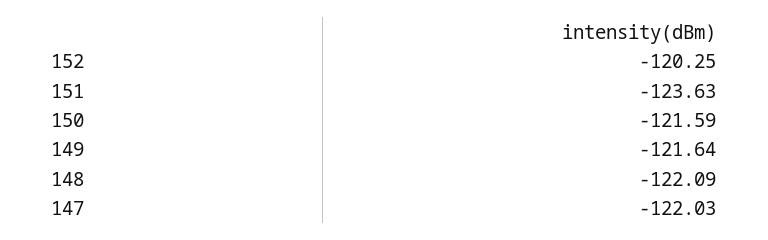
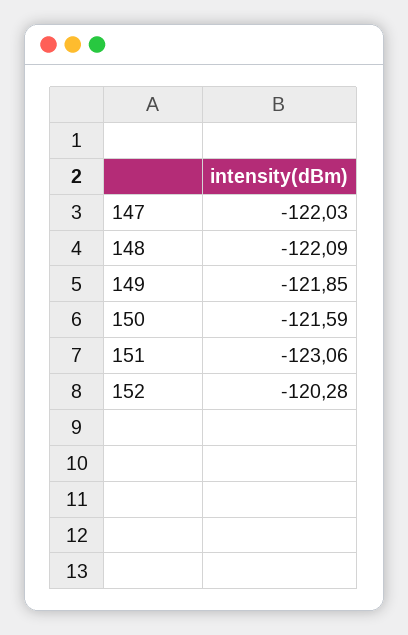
152: -120.25 -> -120.28
151: -123.63 -> -123.06
149: -121.64 -> -121.85

